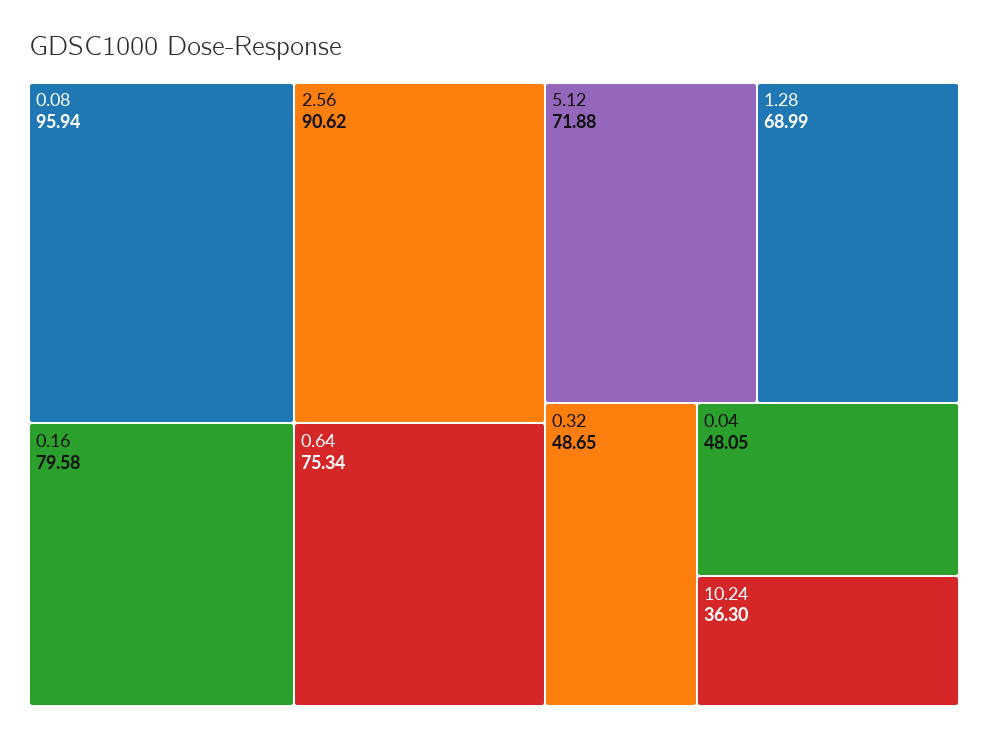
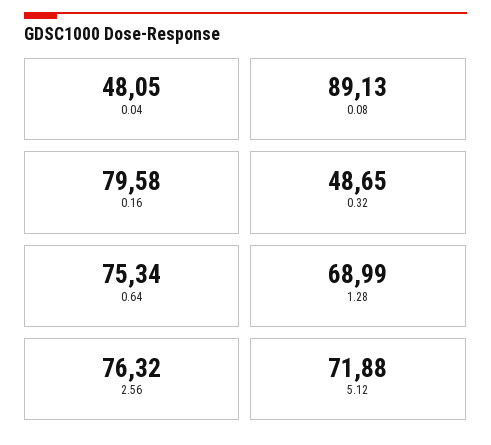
0.08: 95.94 -> 89.13
2.56: 90.62 -> 76.32
10.24: 36.3 -> none

